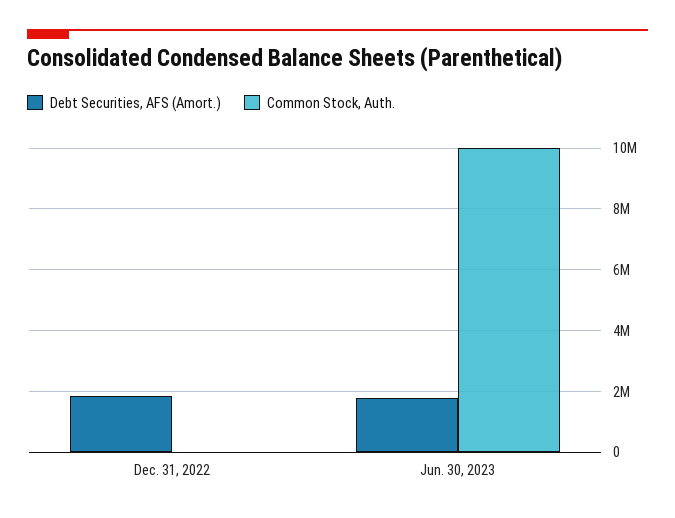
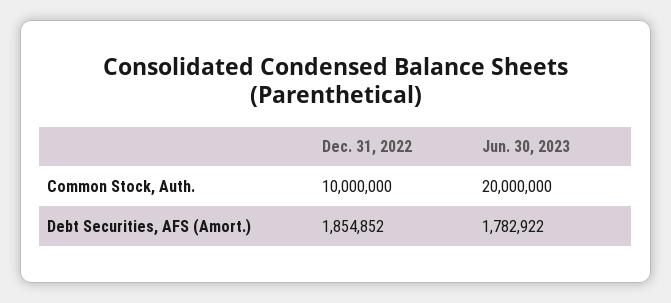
Common Stock, Auth., Dec. 31, 2022: 0 -> 10000000
Common Stock, Auth., Jun. 30, 2023: 10000000 -> 20000000

